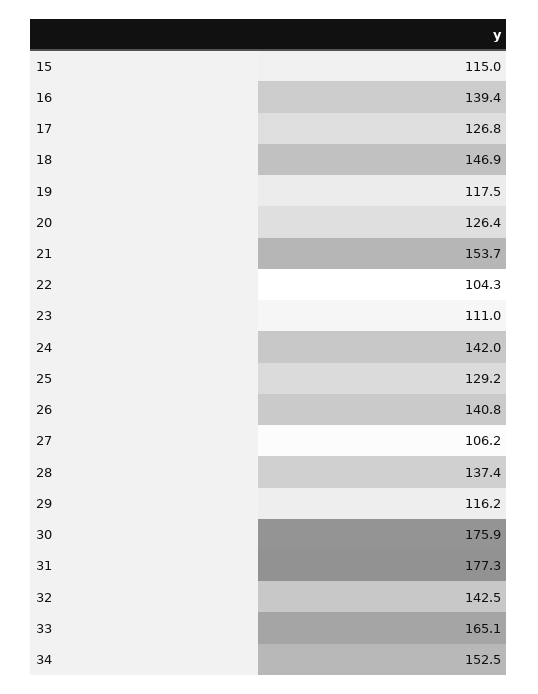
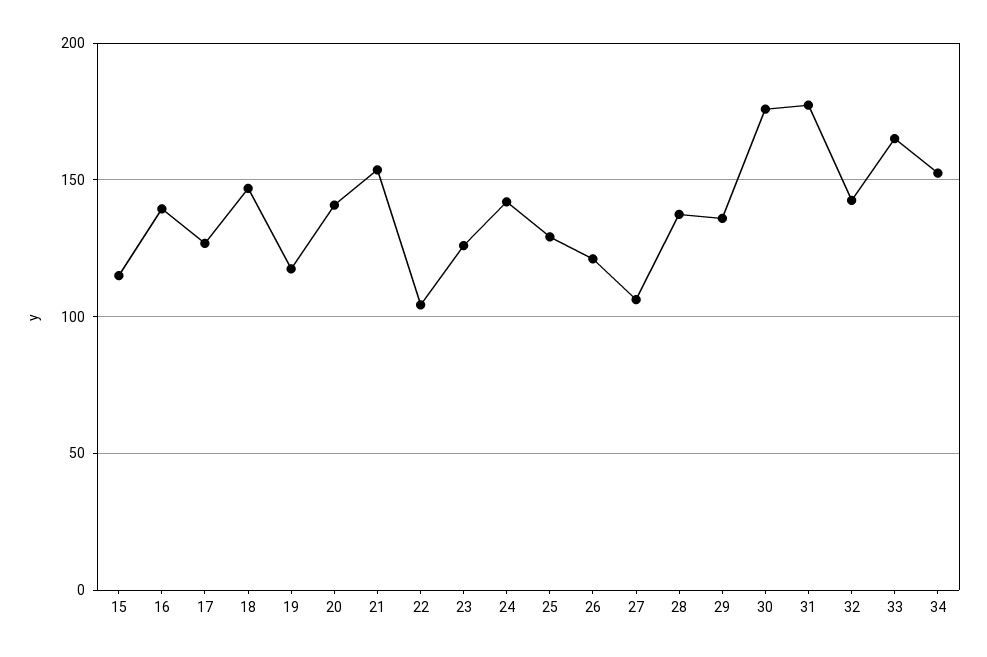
20: 126.4 -> 140
23: 111 -> 125
26: 140.8 -> 120
29: 116.2 -> 135

